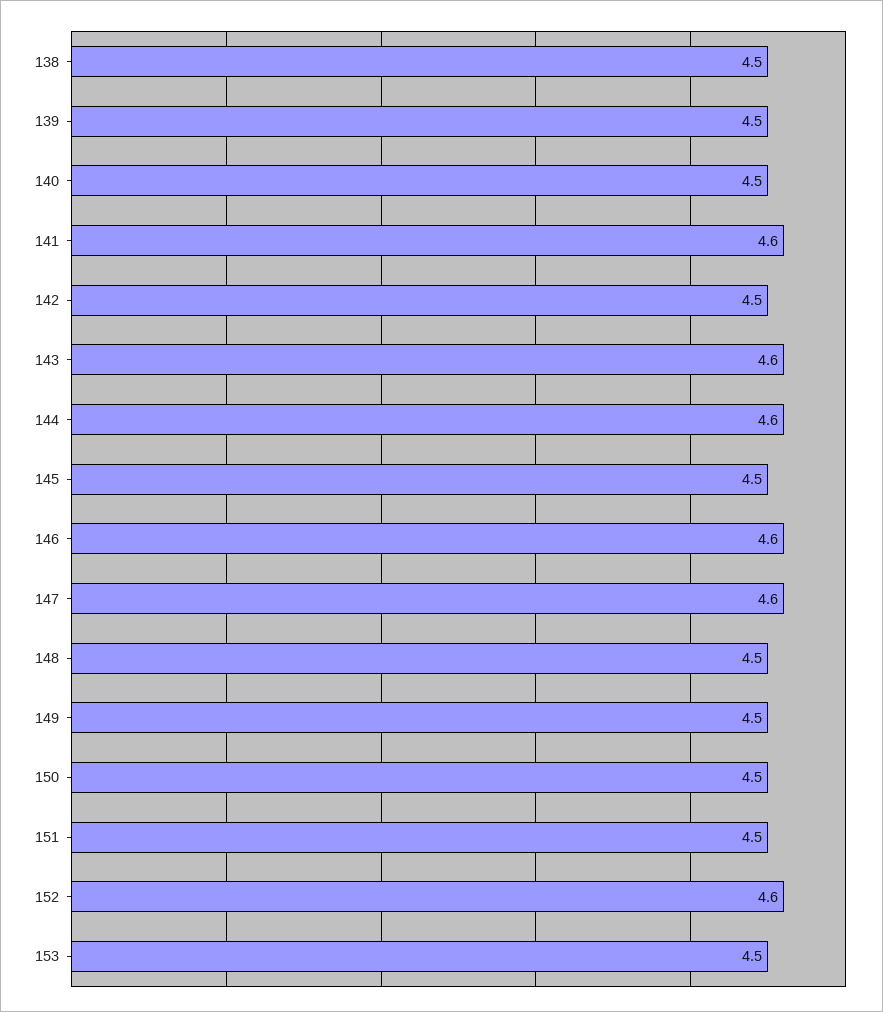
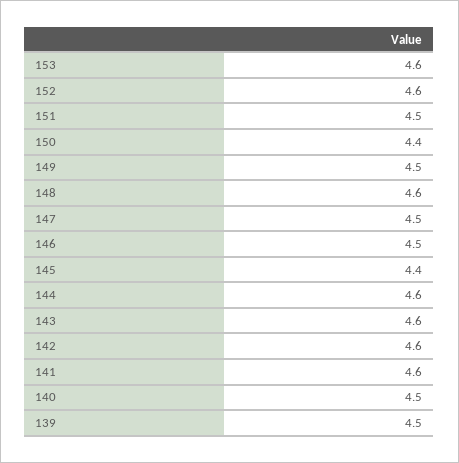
138: 4.5 -> none
142: 4.5 -> 4.6
145: 4.5 -> 4.4
146: 4.6 -> 4.5
147: 4.6 -> 4.5
148: 4.5 -> 4.6
150: 4.5 -> 4.4
153: 4.5 -> 4.6

